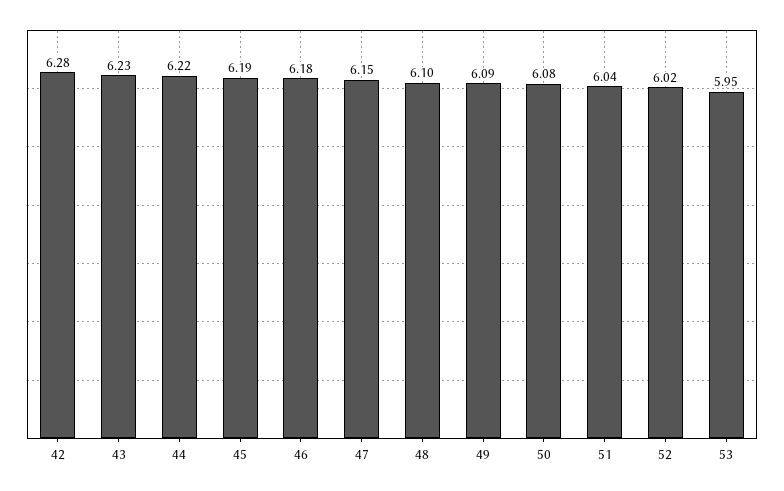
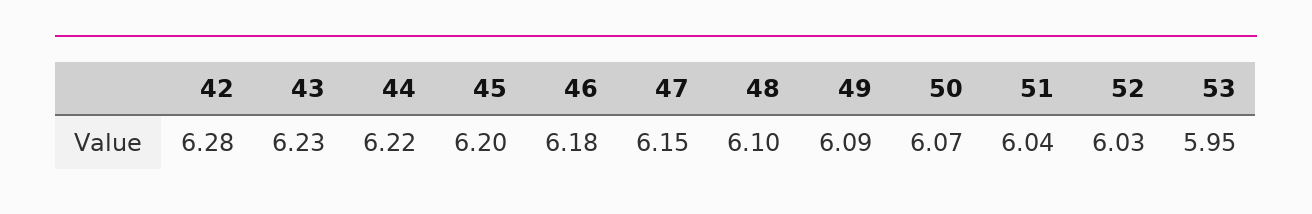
45: 6.19 -> 6.2
50: 6.08 -> 6.07
52: 6.02 -> 6.03

